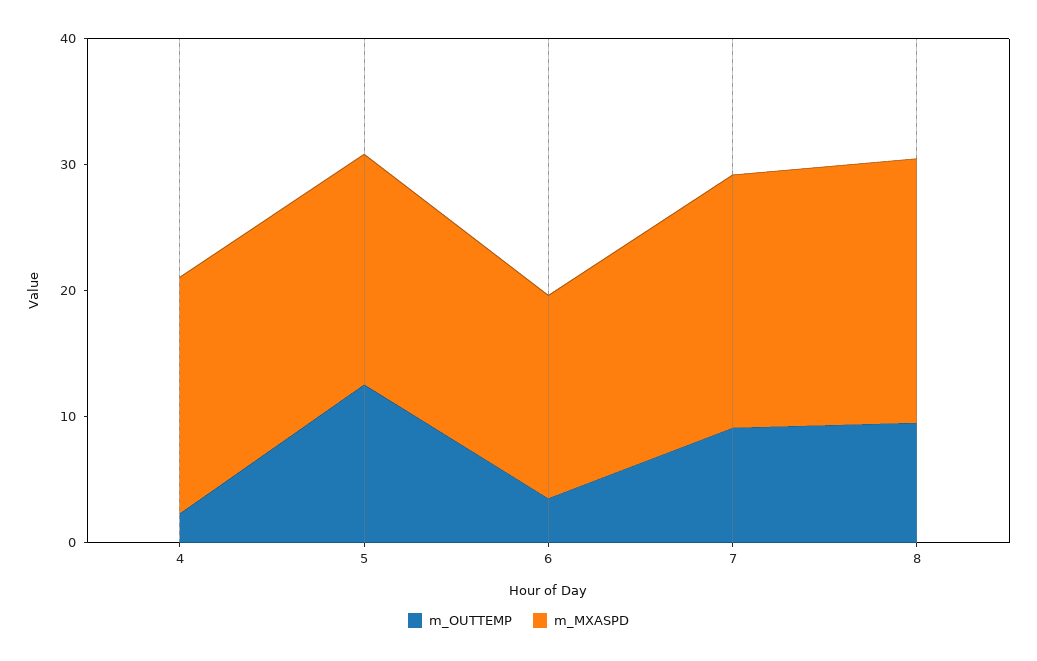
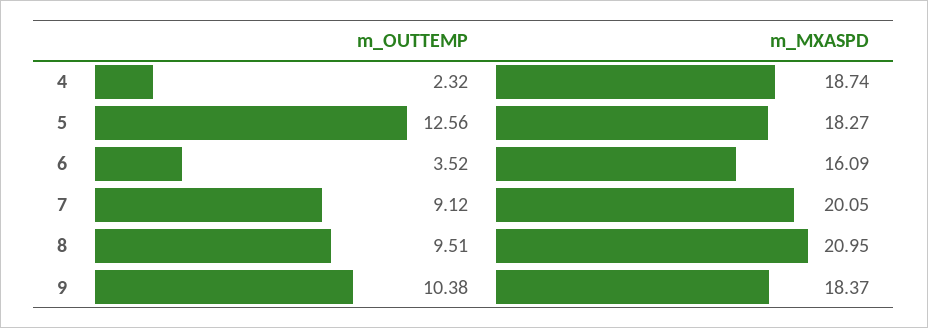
m_OUTTEMP, 9: none -> 10.38
m_MXASPD, 9: none -> 18.37

